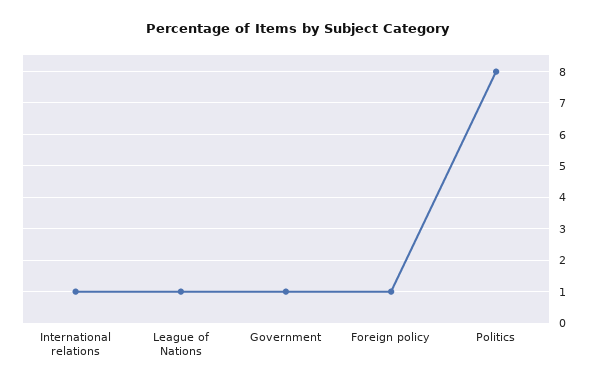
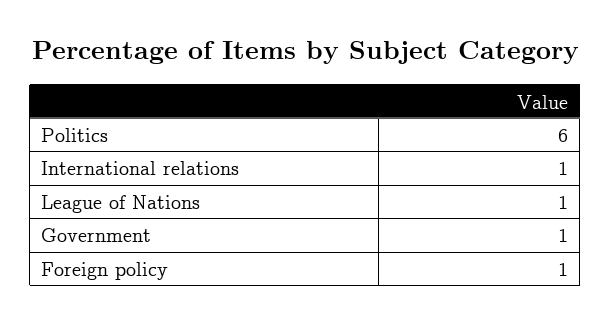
Politics: 8 -> 6

